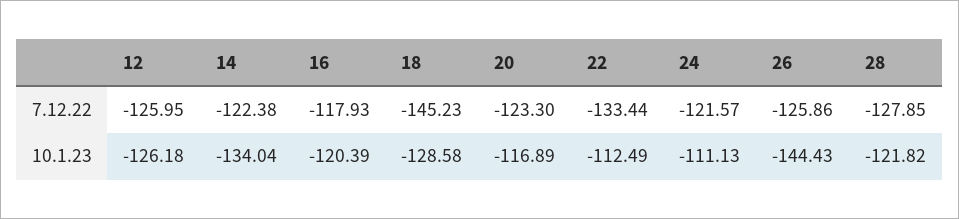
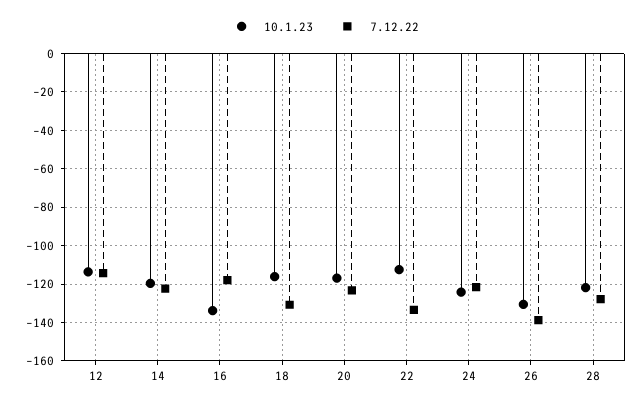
7.12.22, 12: -125.95 -> -115
7.12.22, 18: -145.23 -> -130
7.12.22, 26: -125.86 -> -140
10.1.23, 12: -126.18 -> -115
10.1.23, 14: -134.04 -> -120
10.1.23, 16: -120.39 -> -135
10.1.23, 18: -128.58 -> -115
10.1.23, 24: -111.13 -> -125
10.1.23, 26: -144.43 -> -130

